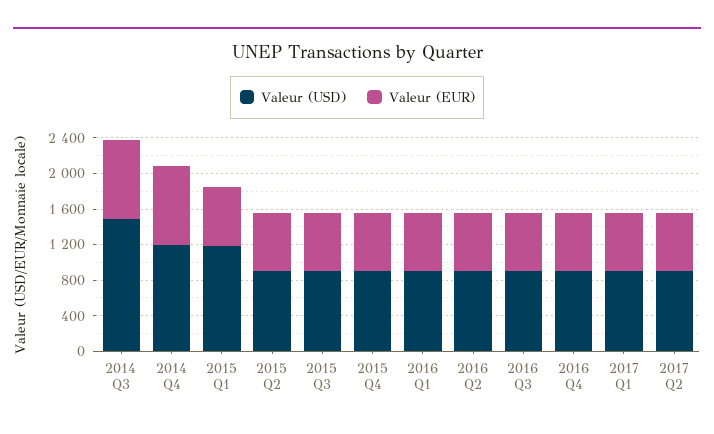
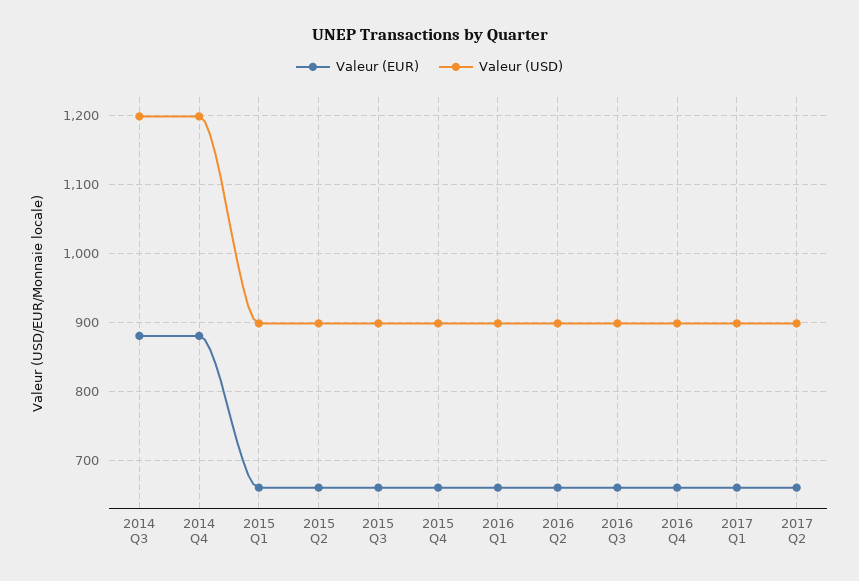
Valeur (USD), 2014 Q3: 1500 -> 1200
Valeur (USD), 2015 Q1: 1200 -> 900

